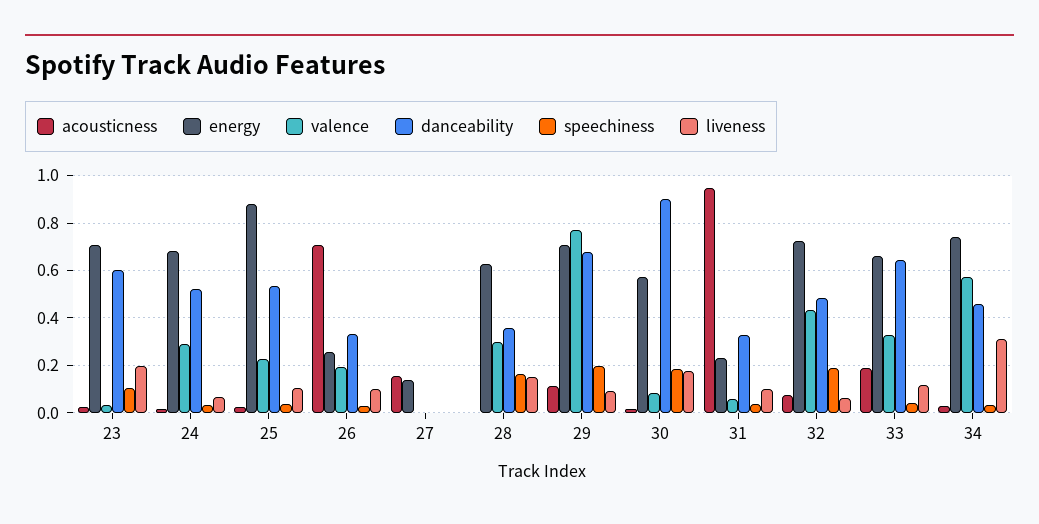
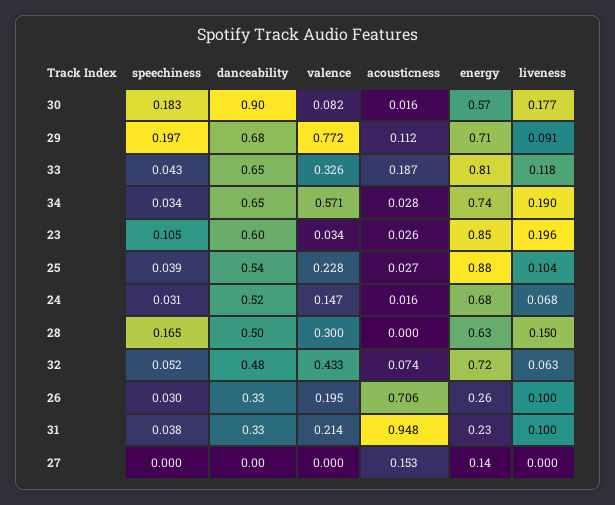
energy, 23: 0.7 -> 0.85
valence, 24: 0.3 -> 0.147
danceability, 28: 0.35 -> 0.5
valence, 31: 0.05 -> 0.214
speechiness, 32: 0.2 -> 0.052
energy, 33: 0.65 -> 0.81
danceability, 34: 0.45 -> 0.65
liveness, 34: 0.3 -> 0.19

